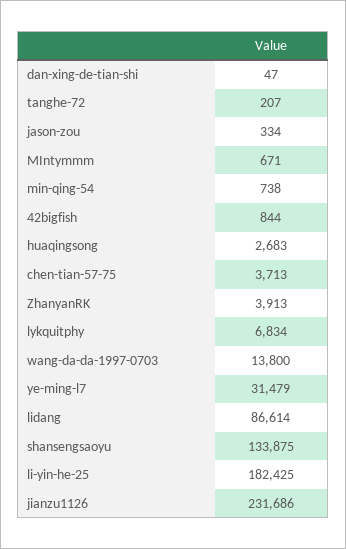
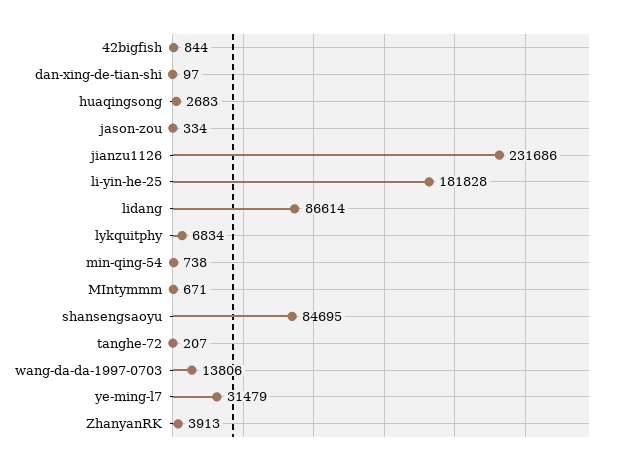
dan-xing-de-tian-shi: 47 -> 97
chen-tian-57-75: 3713 -> none
wang-da-da-1997-0703: 13800 -> 13806
shansengsaoyu: 133875 -> 84695
li-yin-he-25: 182425 -> 181828

